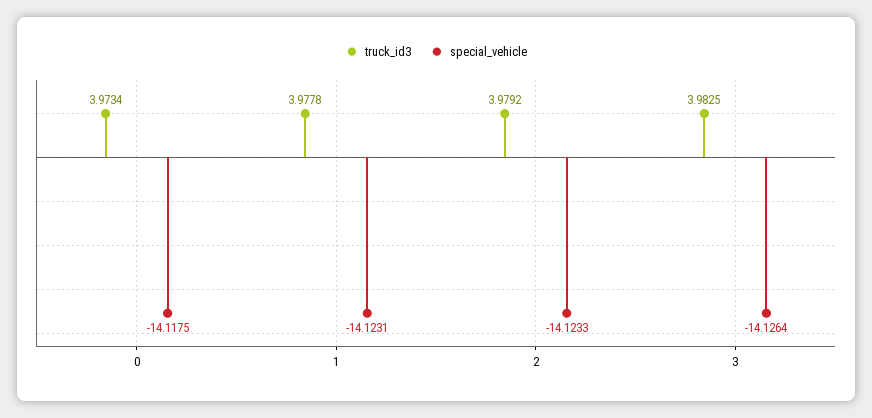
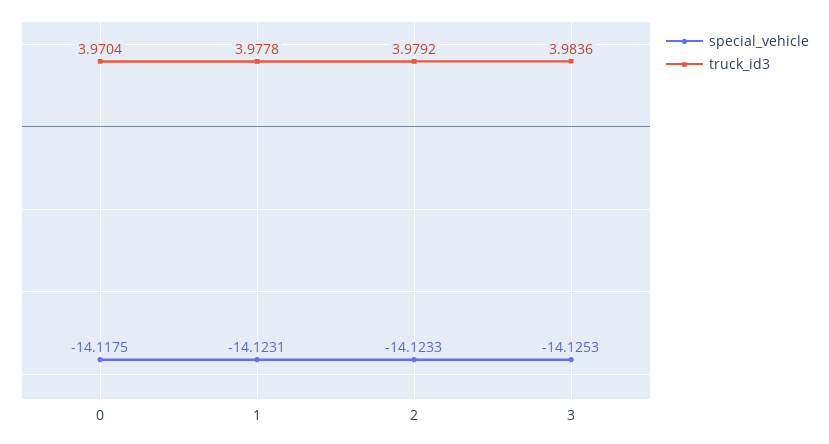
truck_id3, 0: 3.9734 -> 3.9704
truck_id3, 3: 3.9825 -> 3.9836
special_vehicle, 3: -14.1264 -> -14.1253

